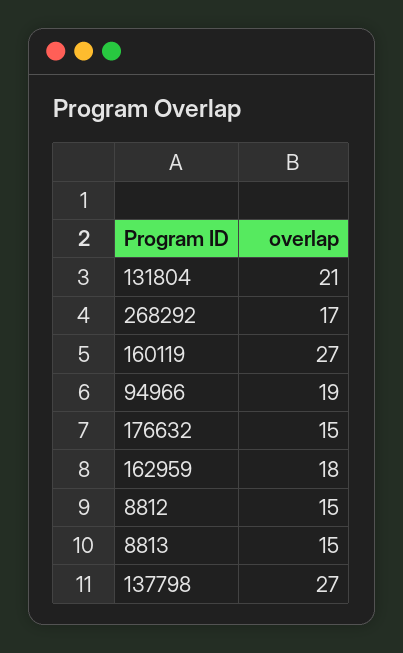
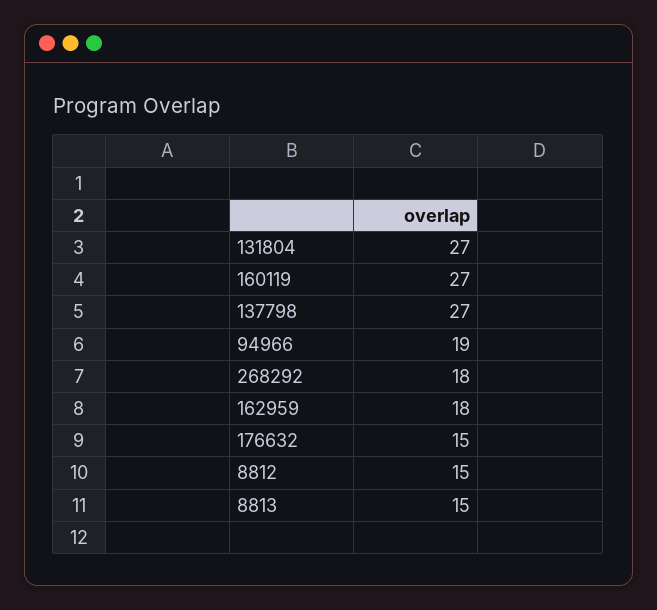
131804: 21 -> 27
268292: 17 -> 18

